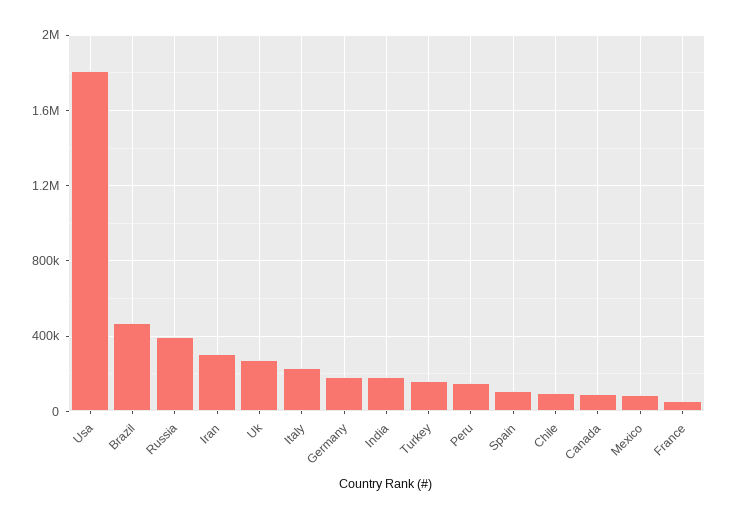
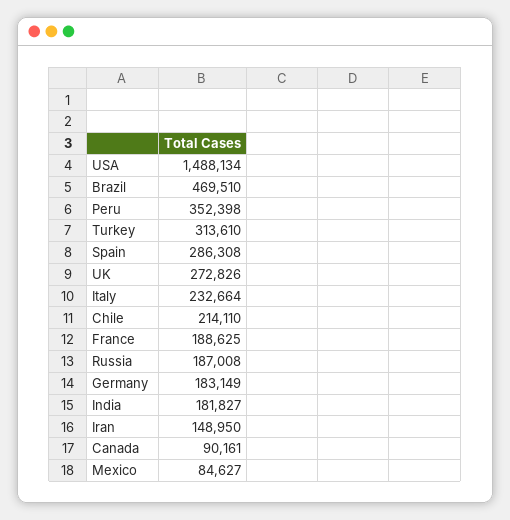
Usa: 1800000 -> 1488134
Russia: 400000 -> 187008
Iran: 300000 -> 148950
Turkey: 150000 -> 313610
Peru: 150000 -> 352398
Spain: 100000 -> 286308
Chile: 100000 -> 214110
France: 50000 -> 188625

